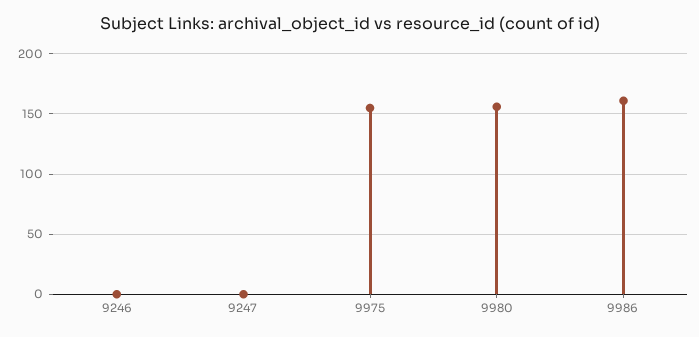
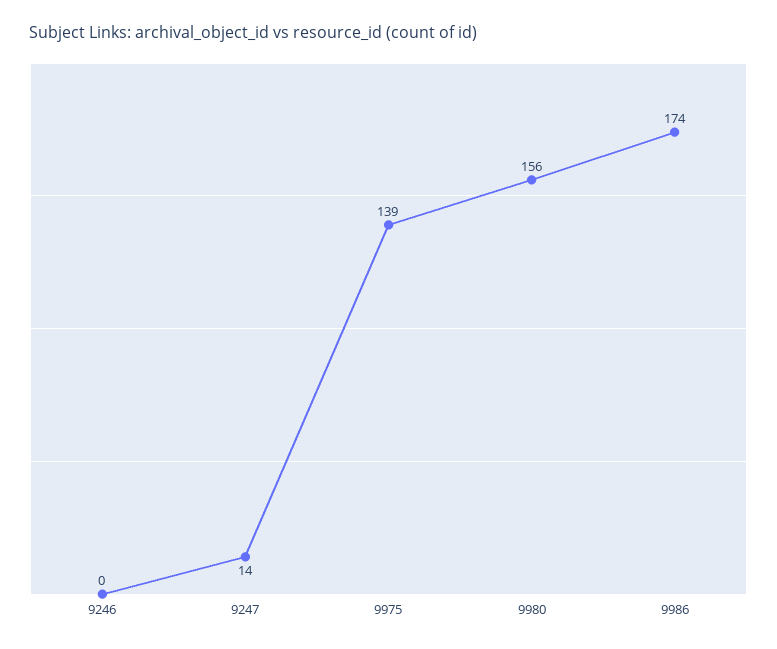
9247: 0 -> 14
9975: 155 -> 139
9986: 160 -> 174

